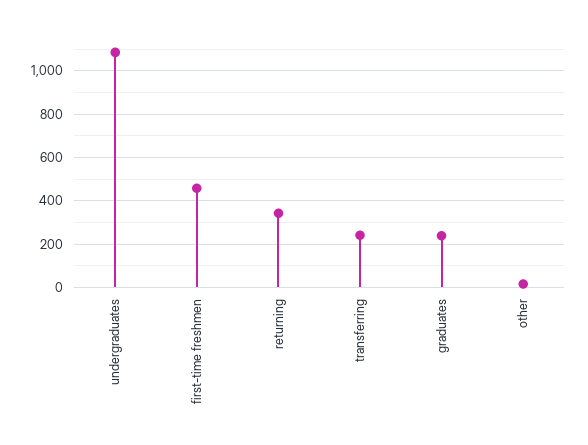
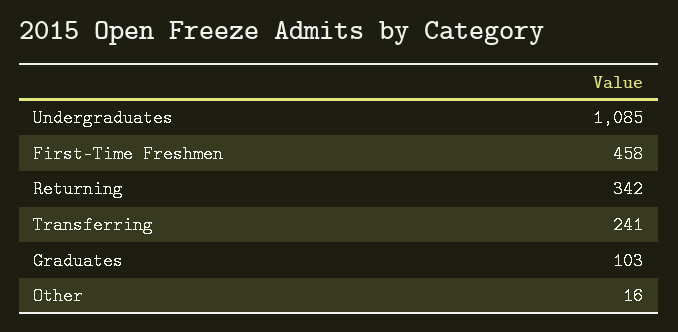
graduates: 250 -> 103

